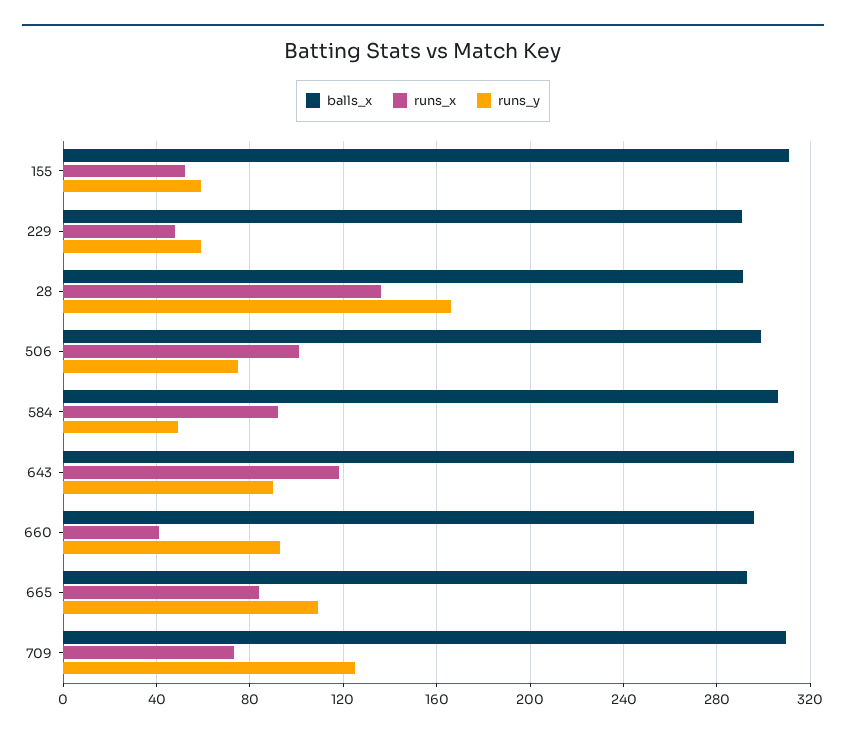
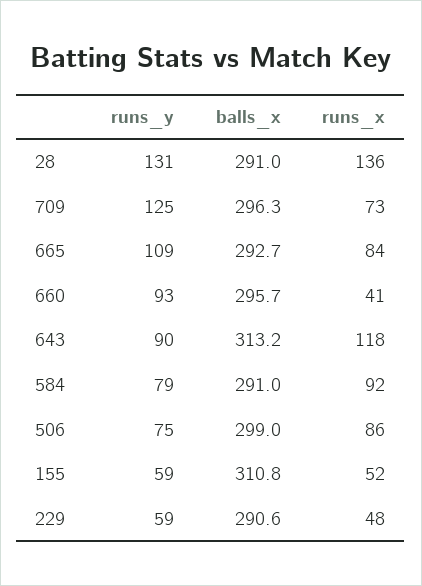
runs_y, 28: 165 -> 131
runs_x, 506: 100 -> 86
balls_x, 584: 305 -> 291
runs_y, 584: 50 -> 79
balls_x, 709: 310 -> 296.3

